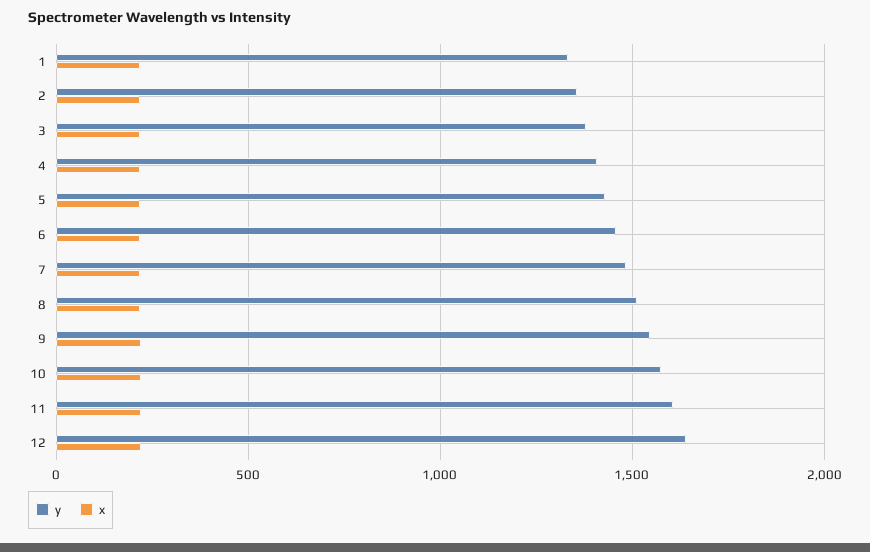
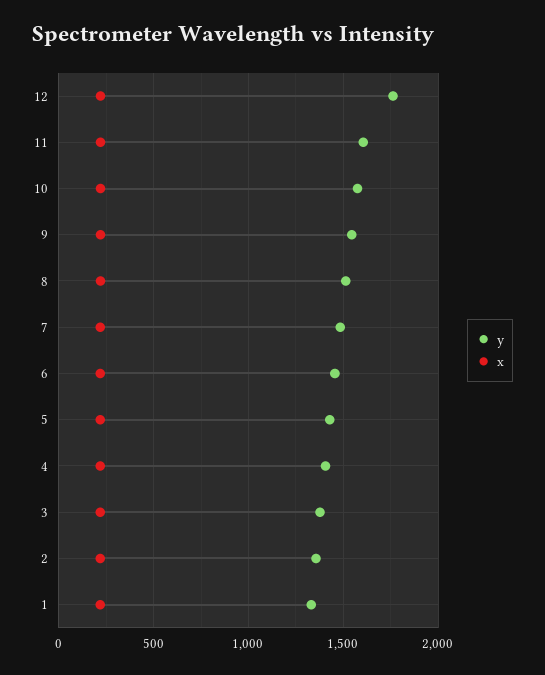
y, 12: 1650 -> 1750

